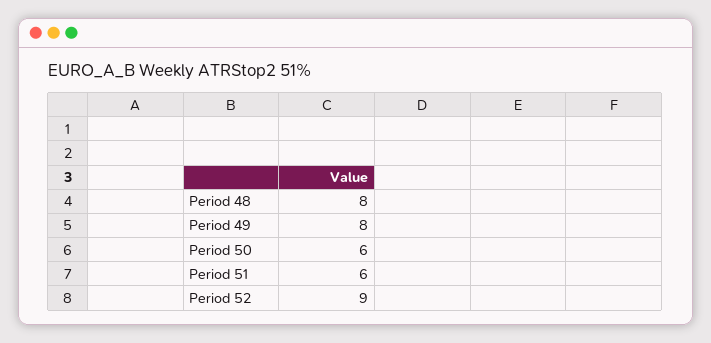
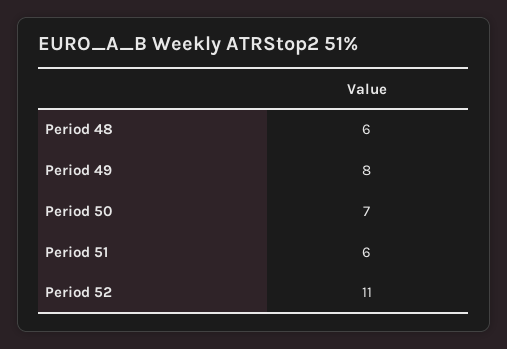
Period 48: 8 -> 6
Period 50: 6 -> 7
Period 52: 9 -> 11

